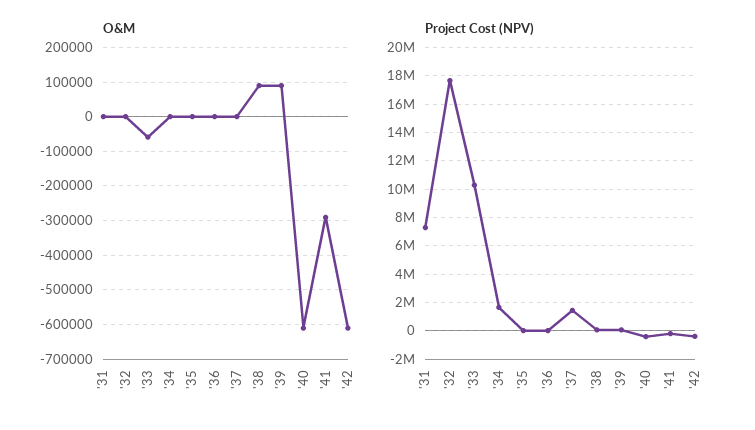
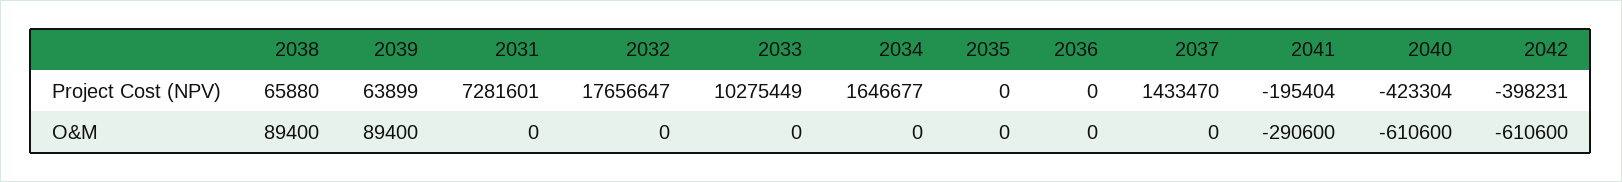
O&M, '33: -60000 -> 0

